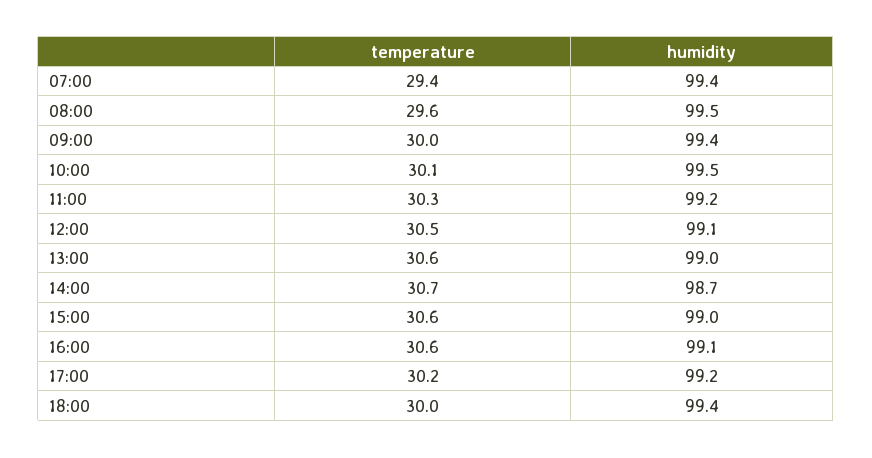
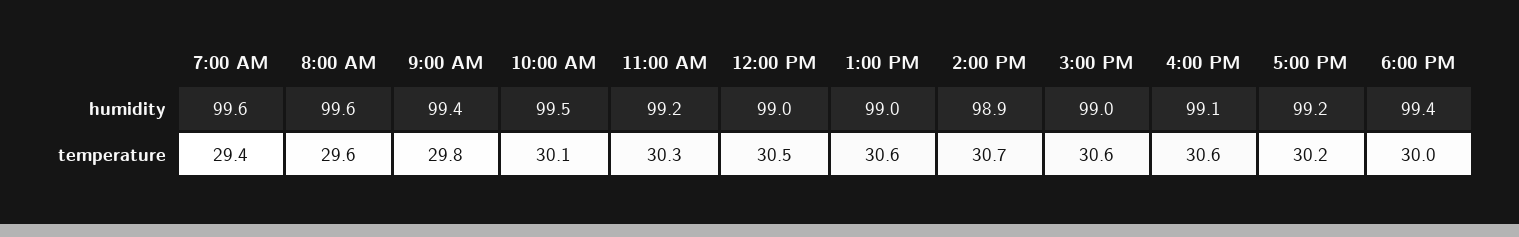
humidity, 07:00: 99.4 -> 99.6
humidity, 08:00: 99.5 -> 99.6
temperature, 09:00: 30 -> 29.8
humidity, 12:00: 99.1 -> 99
humidity, 14:00: 98.7 -> 98.9

